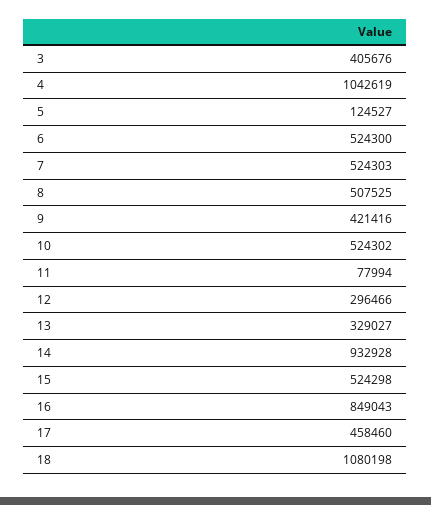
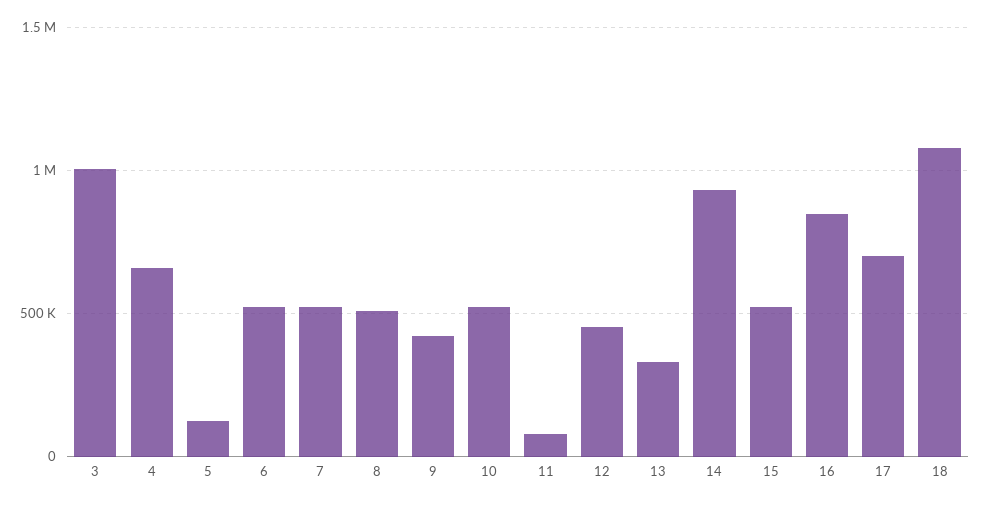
3: 405676 -> 1000000
4: 1042619 -> 650000
12: 296466 -> 450000
17: 458460 -> 700000

